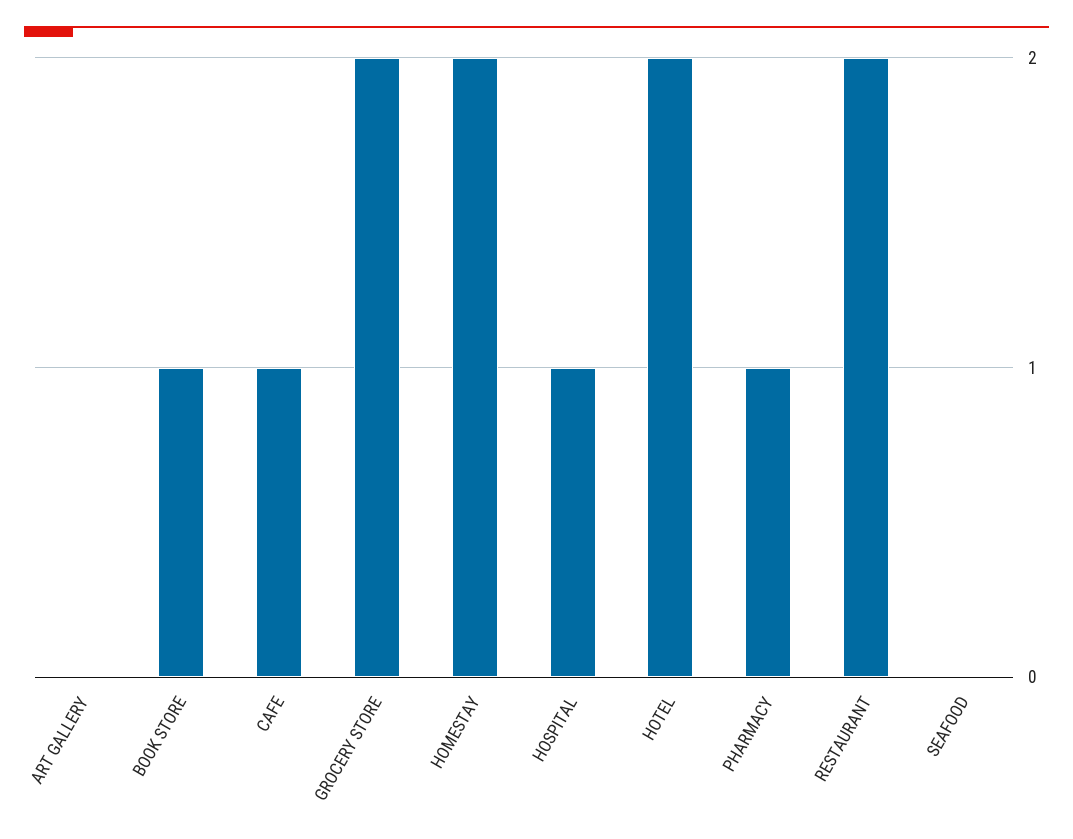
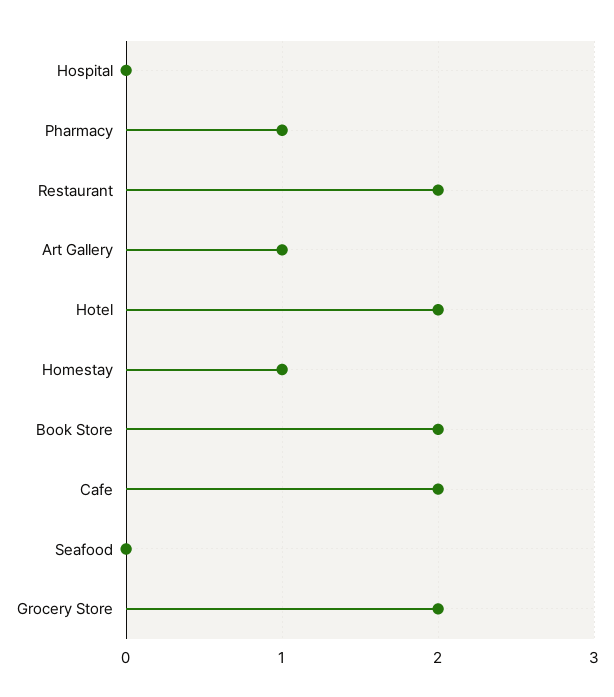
ART GALLERY: 0 -> 1
BOOK STORE: 1 -> 2
CAFE: 1 -> 2
HOMESTAY: 2 -> 1
HOSPITAL: 1 -> 0

